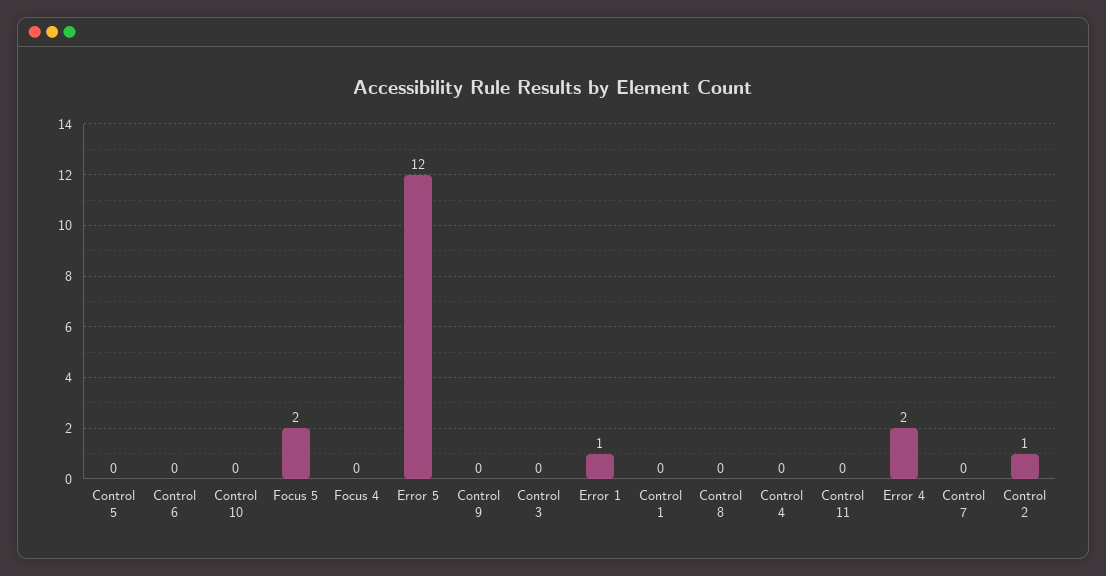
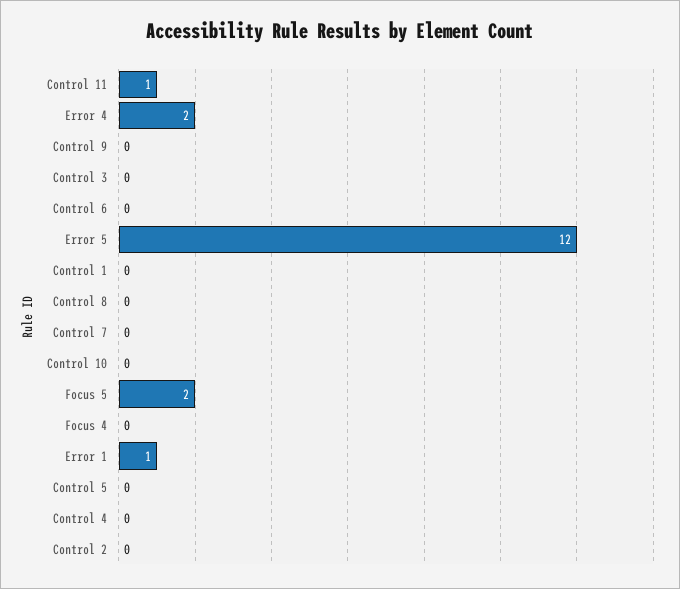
Control 11: 0 -> 1
Control 2: 1 -> 0

